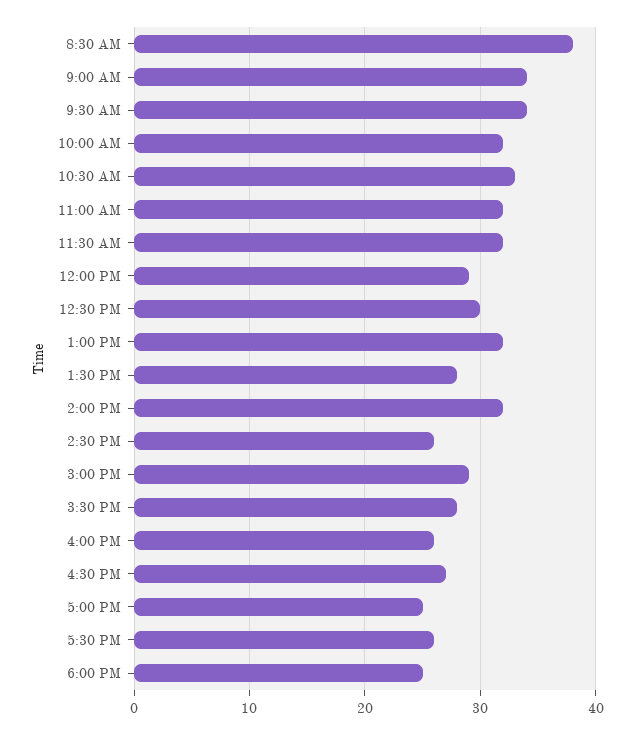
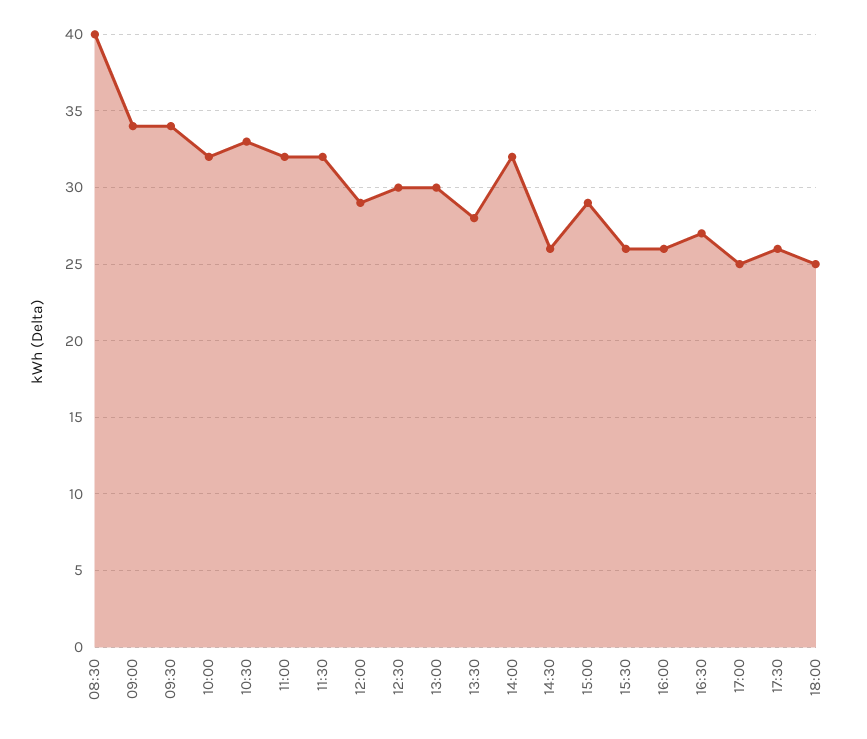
8:30 AM: 38 -> 40
1:00 PM: 32 -> 30
3:30 PM: 28 -> 26

